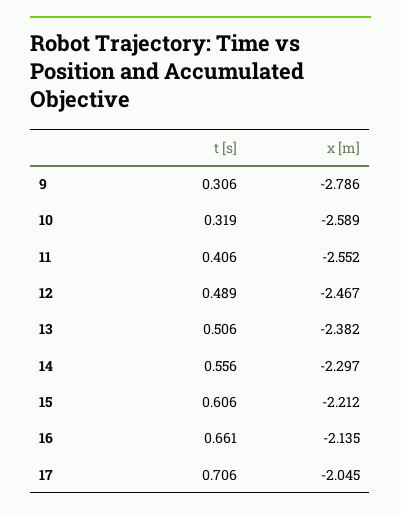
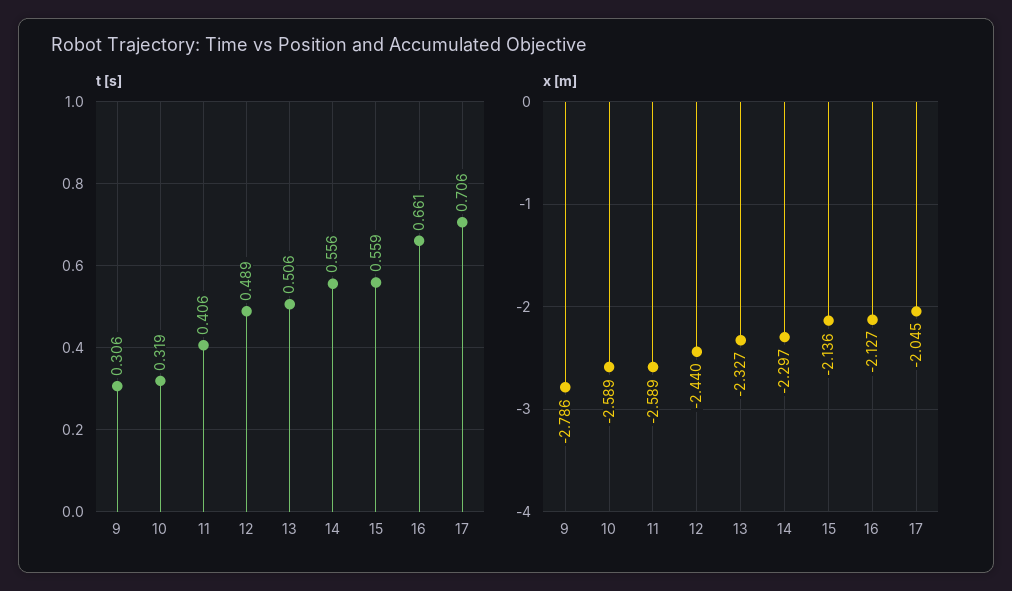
x [m], 11: -2.552 -> -2.589
x [m], 12: -2.467 -> -2.44
x [m], 13: -2.382 -> -2.327
t [s], 15: 0.606 -> 0.559
x [m], 15: -2.212 -> -2.136
x [m], 16: -2.135 -> -2.127

